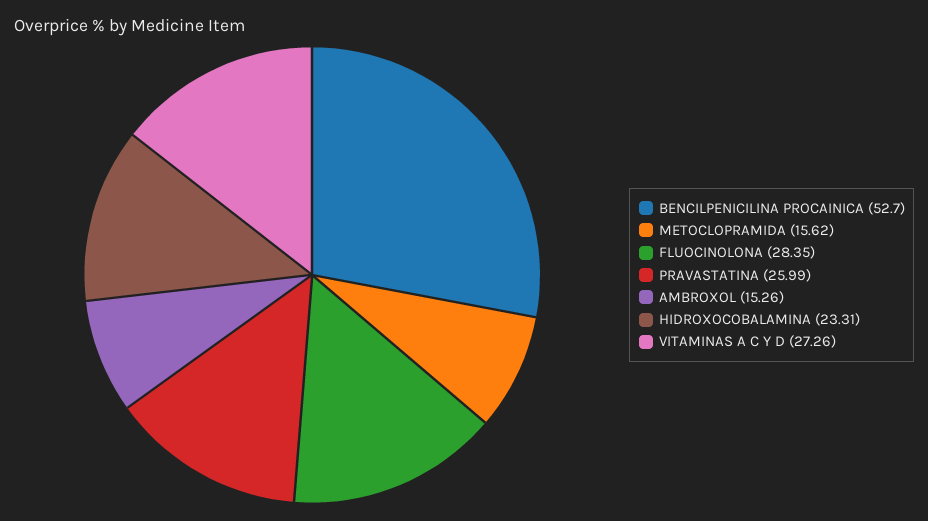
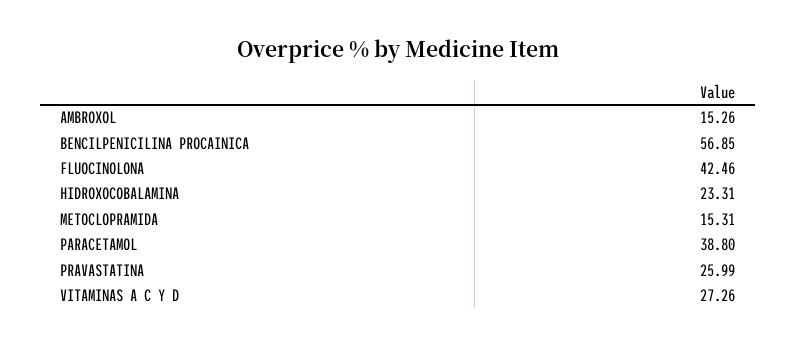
BENCILPENICILINA PROCAINICA: 52.7 -> 56.85
METOCLOPRAMIDA: 15.62 -> 15.31
FLUOCINOLONA: 28.35 -> 42.46
PARACETAMOL: none -> 38.8

